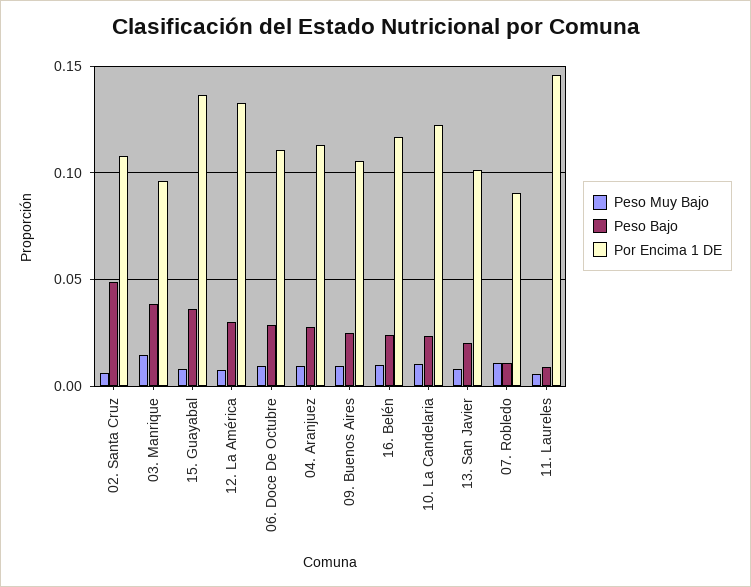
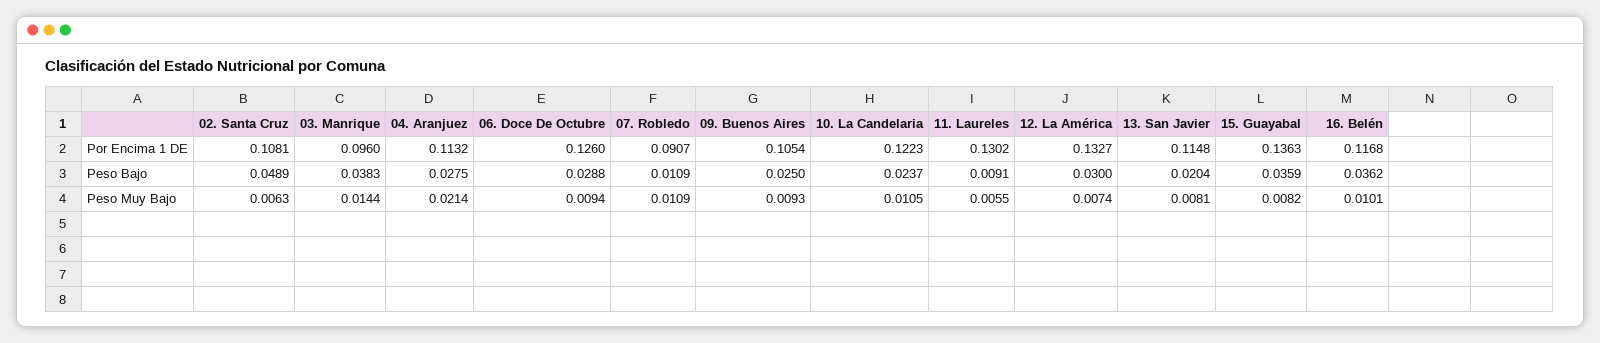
Por Encima 1 DE, 06. Doce De Octubre: 0.11 -> 0.126
Peso Muy Bajo, 04. Aranjuez: 0.01 -> 0.0214
Peso Bajo, 16. Belén: 0.025 -> 0.0362
Por Encima 1 DE, 13. San Javier: 0.1 -> 0.1148
Por Encima 1 DE, 11. Laureles: 0.145 -> 0.1302

